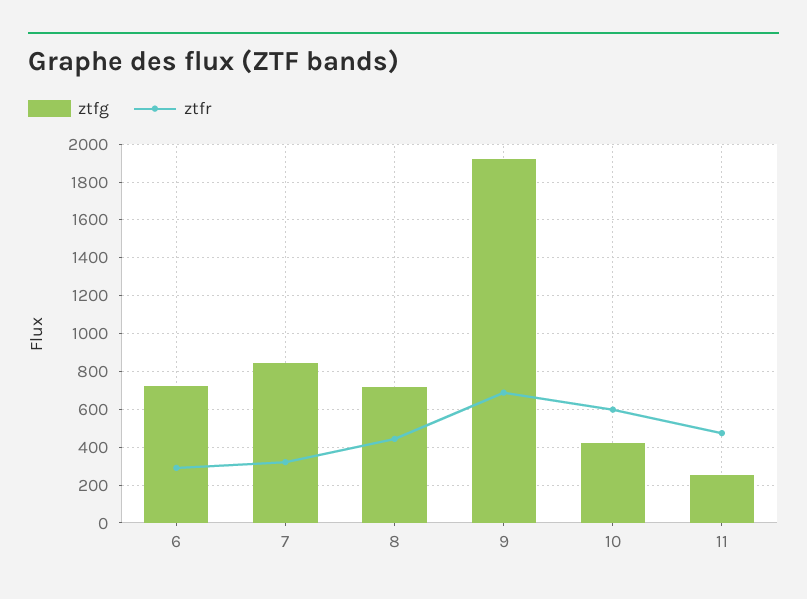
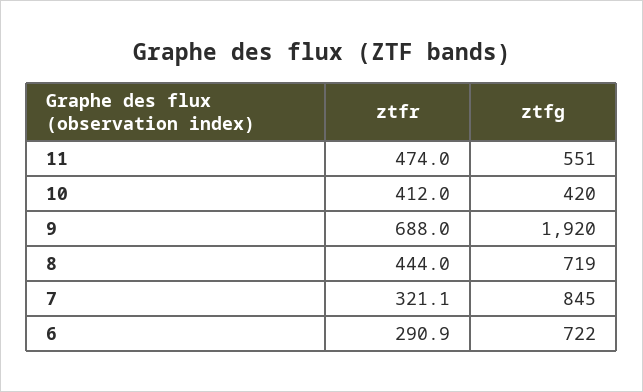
ztfr, 10: 600 -> 412
ztfg, 11: 250 -> 551

